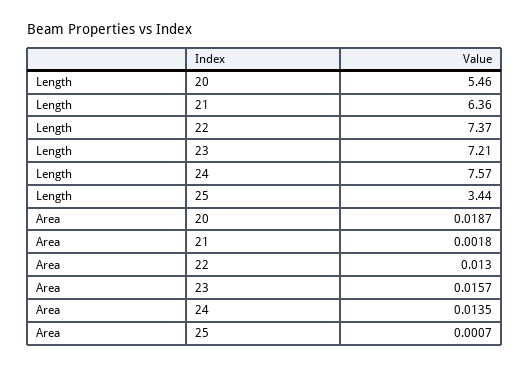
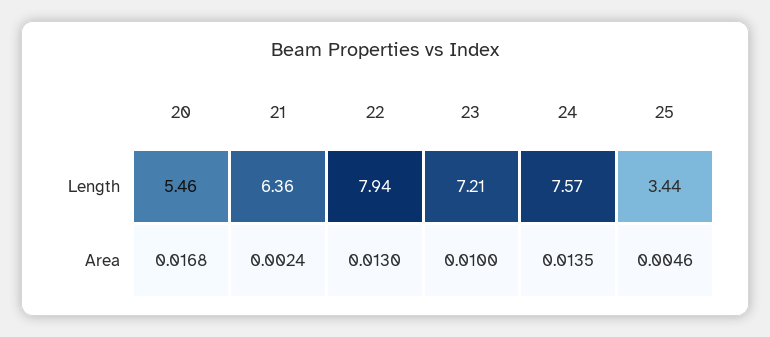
Length, 22: 7.37 -> 7.94
Area, 20: 0.0187 -> 0.0168
Area, 21: 0.0018 -> 0.0024
Area, 23: 0.0157 -> 0.01
Area, 25: 0.0007 -> 0.0046

